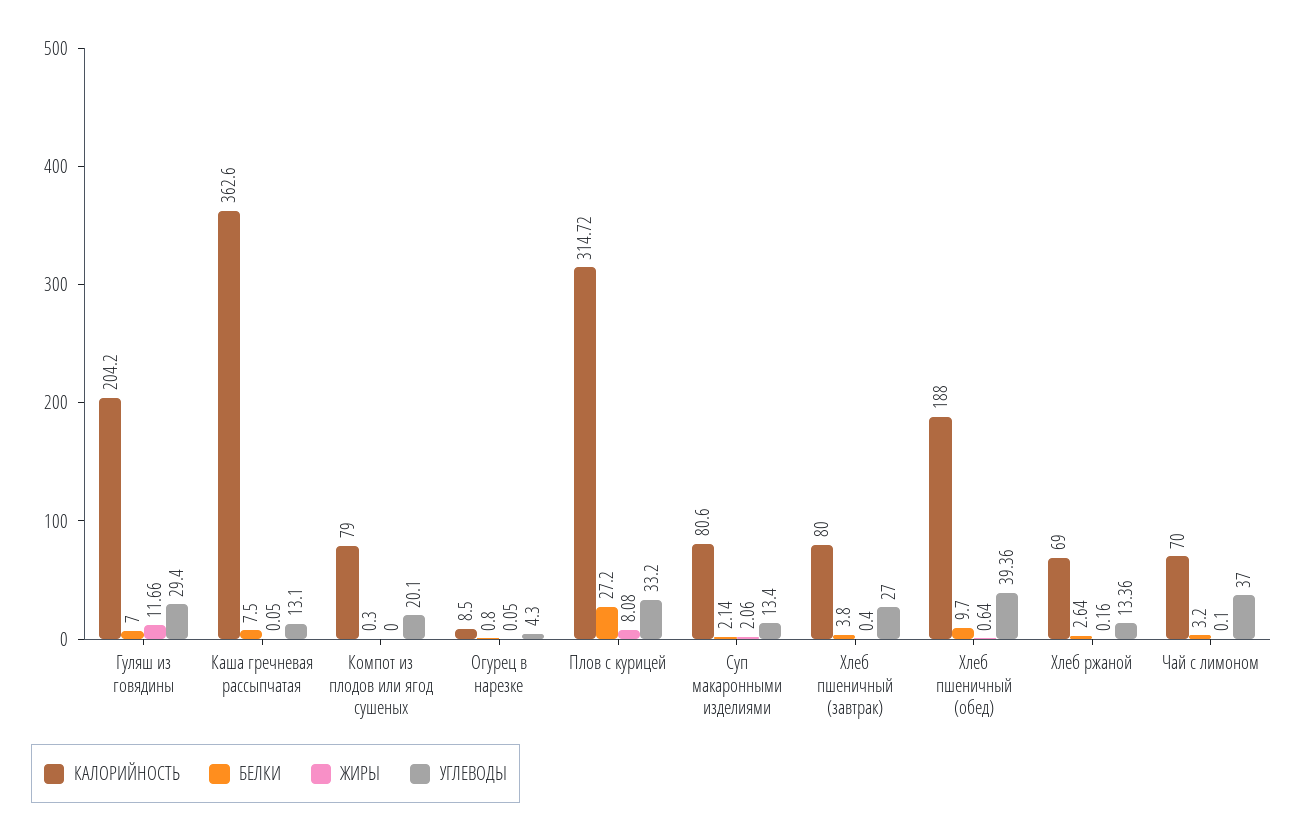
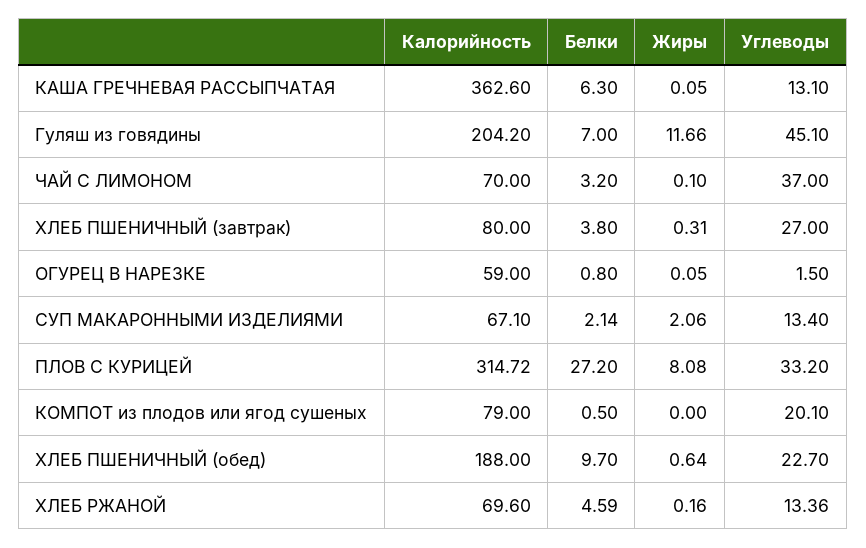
УГЛЕВОДЫ, Гуляш из говядины: 29.4 -> 45.1
БЕЛКИ, Каша гречневая рассыпчатая: 7.5 -> 6.3
БЕЛКИ, Компот из плодов или ягод сушеных: 0.3 -> 0.5
КАЛОРИЙНОСТЬ, Огурец в нарезке: 8.5 -> 59
УГЛЕВОДЫ, Огурец в нарезке: 4.3 -> 1.5
КАЛОРИЙНОСТЬ, Суп макаронными изделиями: 80.6 -> 67.1
ЖИРЫ, Хлеб пшеничный (завтрак): 0.4 -> 0.31
УГЛЕВОДЫ, Хлеб пшеничный (обед): 39.36 -> 22.7
КАЛОРИЙНОСТЬ, Хлеб ржаной: 69 -> 69.6
БЕЛКИ, Хлеб ржаной: 2.64 -> 4.59

